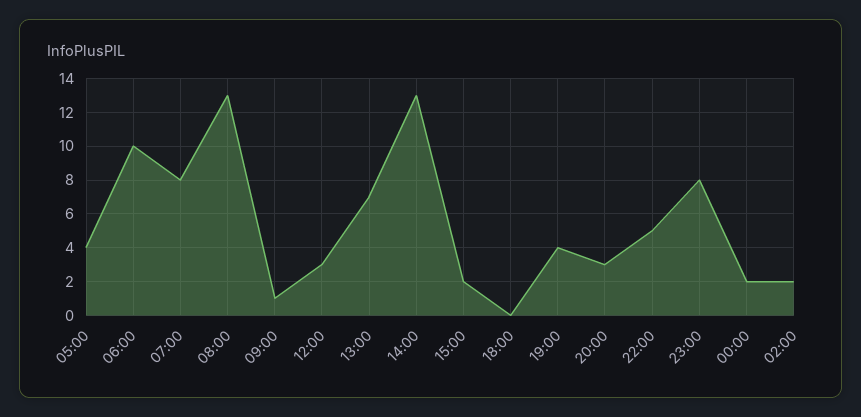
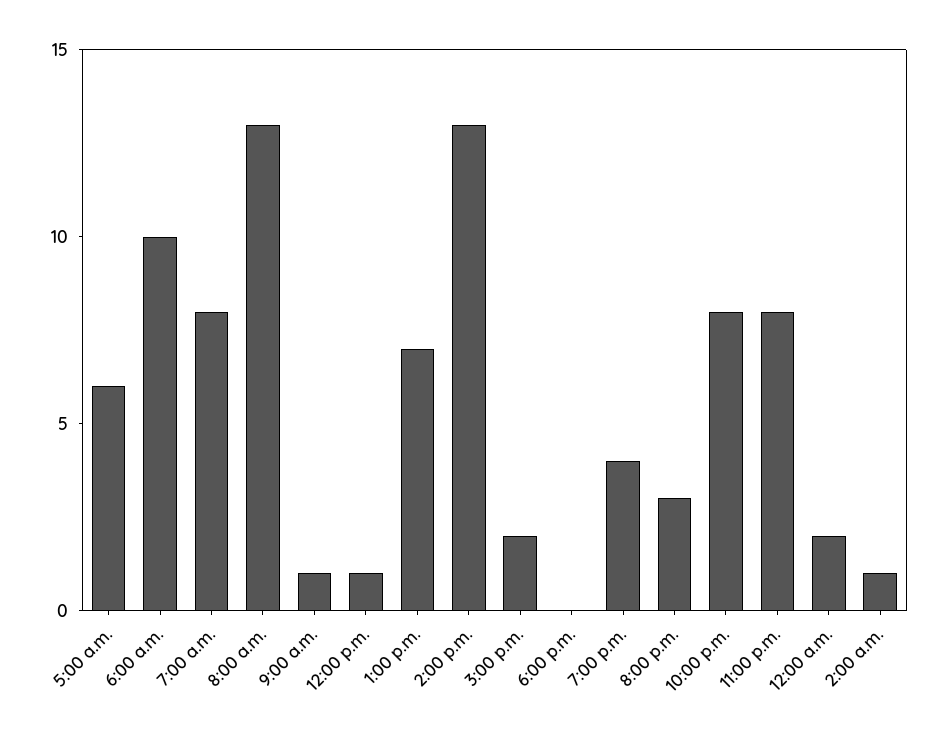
05:00: 4 -> 6
12:00: 3 -> 1
22:00: 5 -> 8
02:00: 2 -> 1

